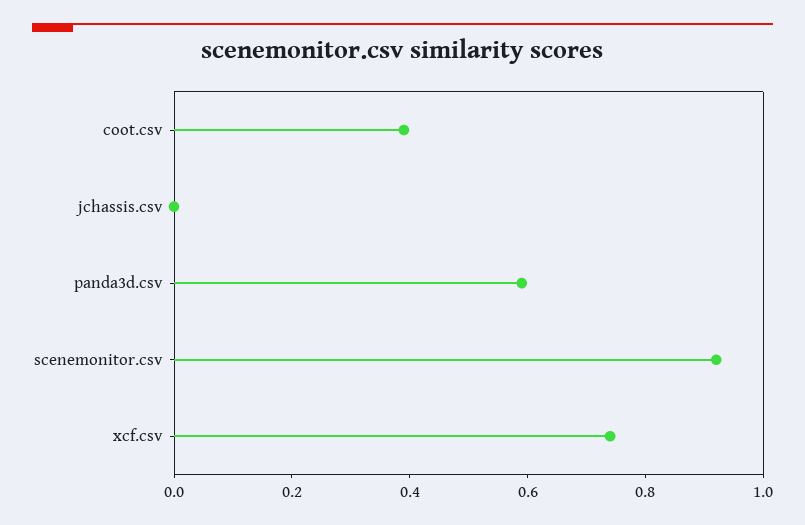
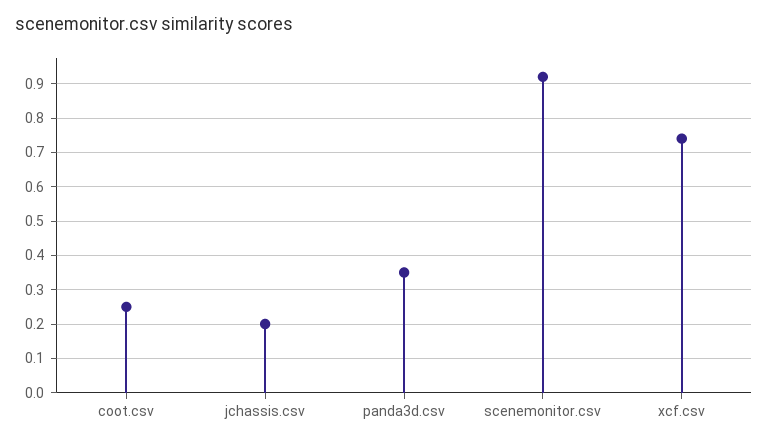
coot.csv: 0.4 -> 0.25
jchassis.csv: 0 -> 0.2
panda3d.csv: 0.6 -> 0.35

